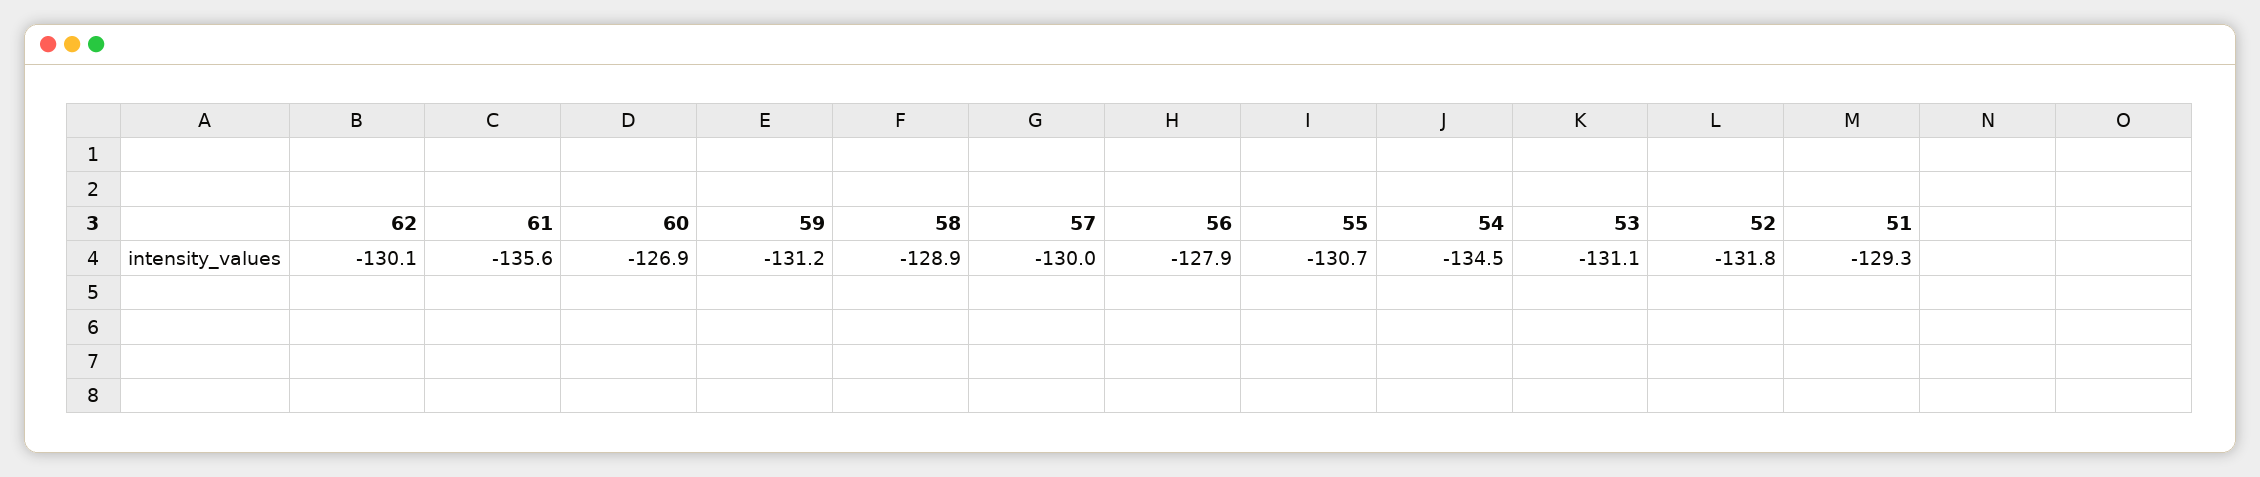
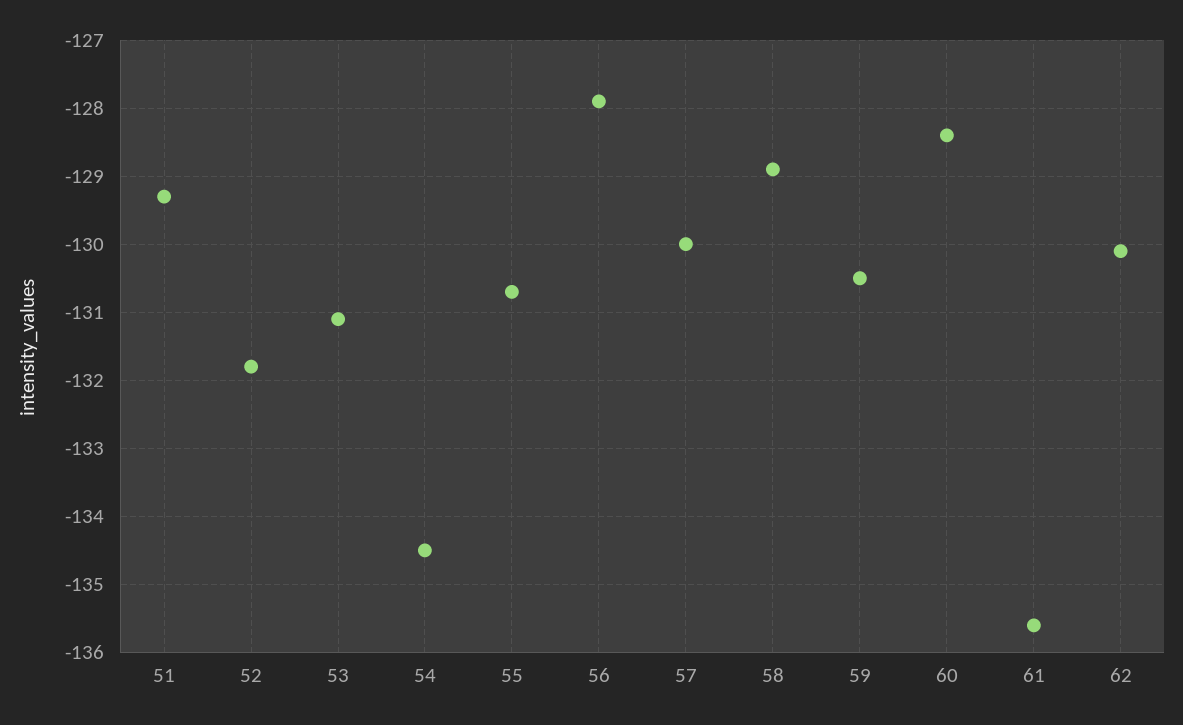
60: -126.9 -> -128.4
59: -131.2 -> -130.5

